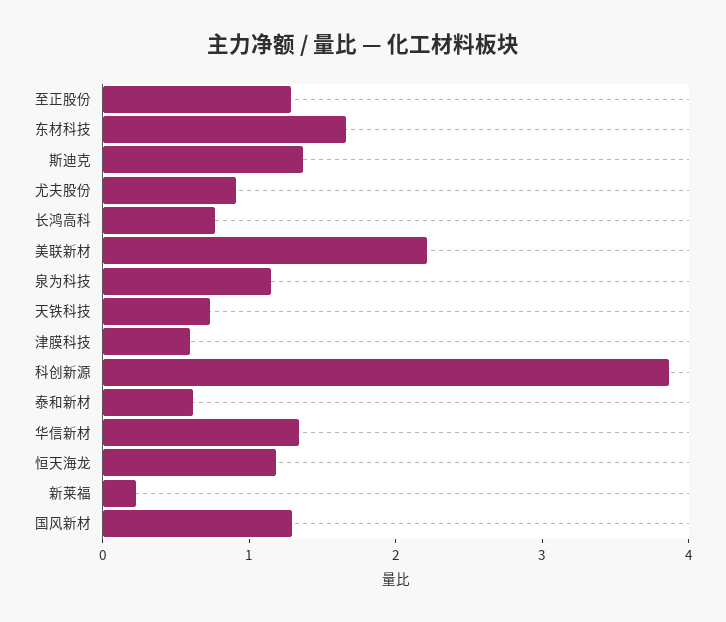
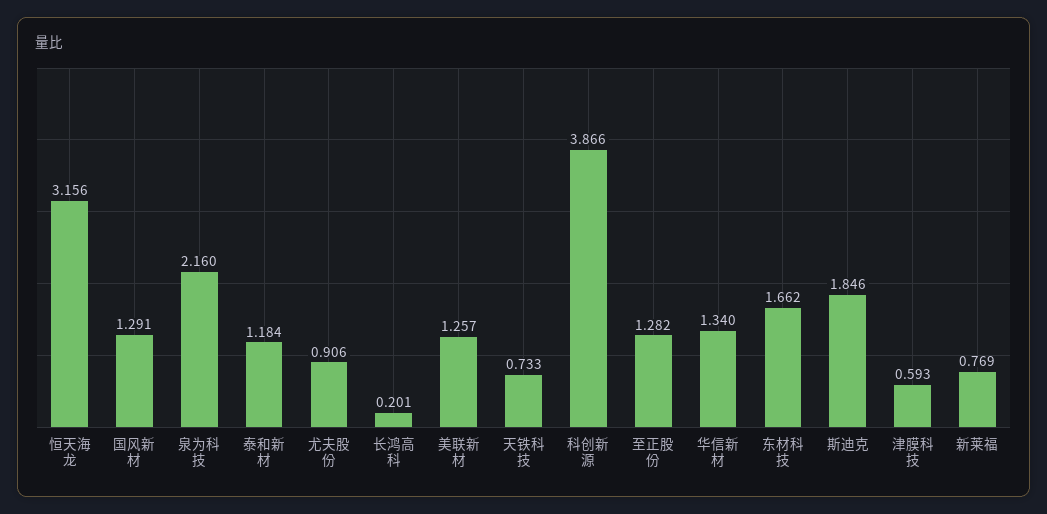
斯迪克: 1.4 -> 1.846
长鸿高科: 0.8 -> 0.201
美联新材: 2.2 -> 1.257
泉为科技: 1.2 -> 2.16
泰和新材: 0.6 -> 1.184
恒天海龙: 1.2 -> 3.156
新莱福: 0.2 -> 0.769

